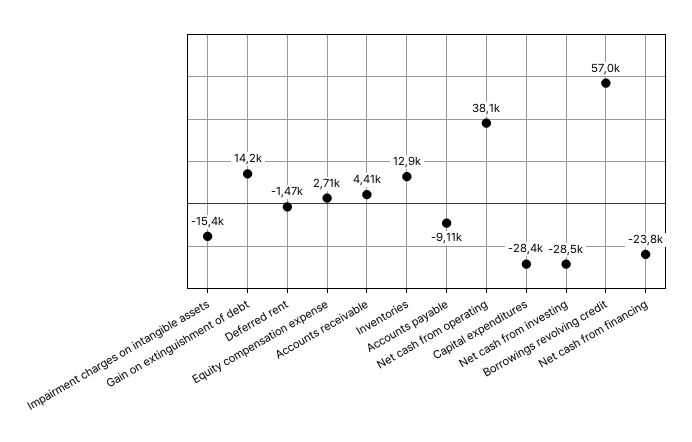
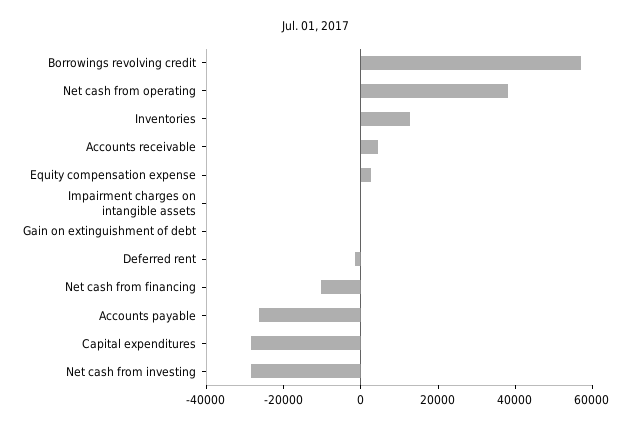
Impairment charges on intangible assets: -15400 -> 0
Gain on extinguishment of debt: 14200 -> 0
Accounts payable: -9110 -> -25000
Net cash from financing: -23800 -> -10000

